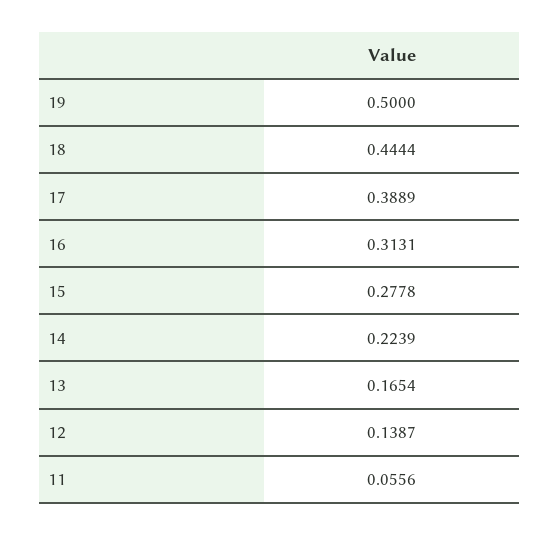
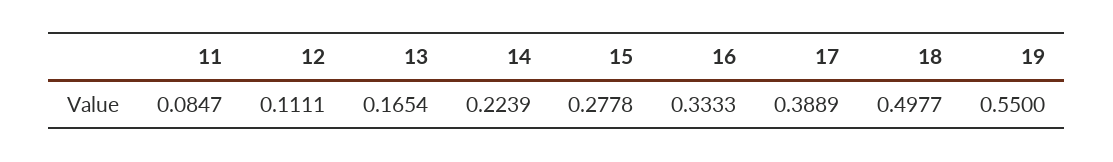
19: 0.5 -> 0.55
18: 0.4444 -> 0.4977
16: 0.3131 -> 0.3333
12: 0.1387 -> 0.1111
11: 0.0556 -> 0.0847

